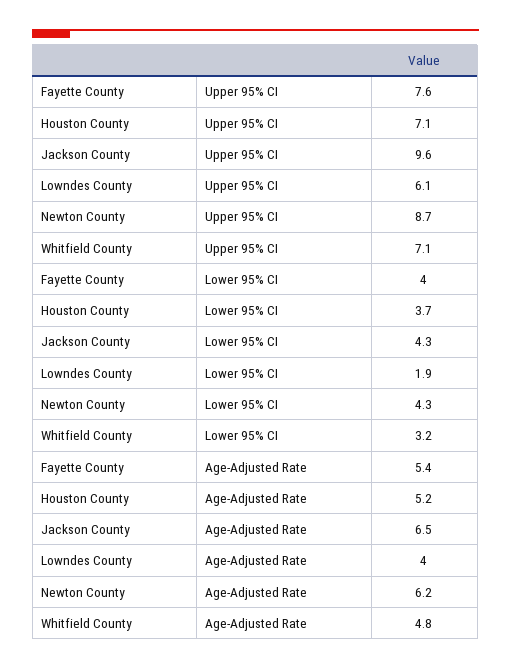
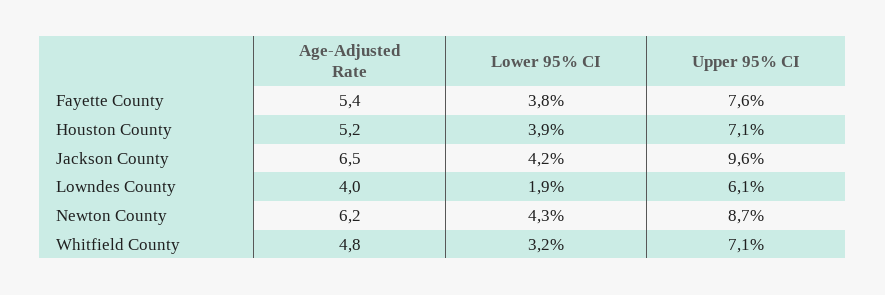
Fayette County, Lower 95% CI: 4 -> 3.8
Houston County, Lower 95% CI: 3.7 -> 3.9
Jackson County, Lower 95% CI: 4.3 -> 4.2

